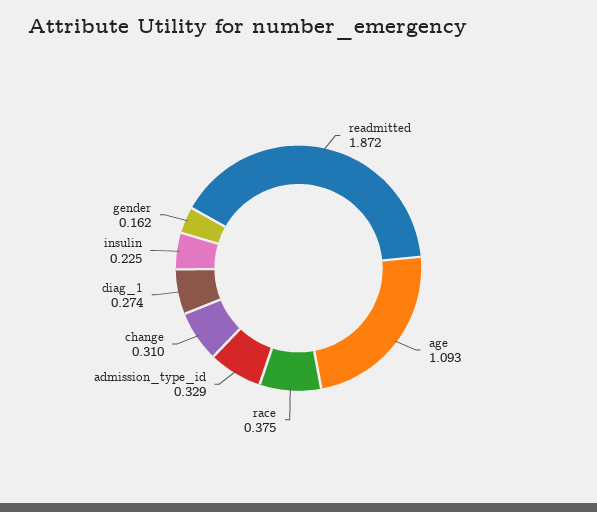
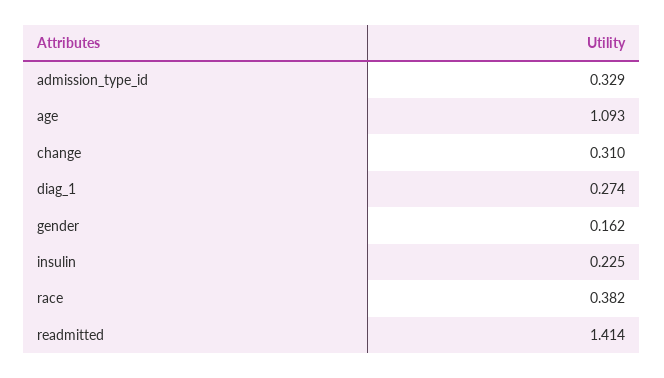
readmitted: 1.872 -> 1.414
race: 0.375 -> 0.382

